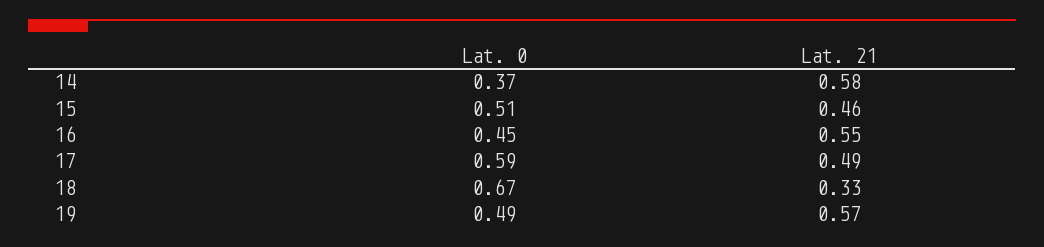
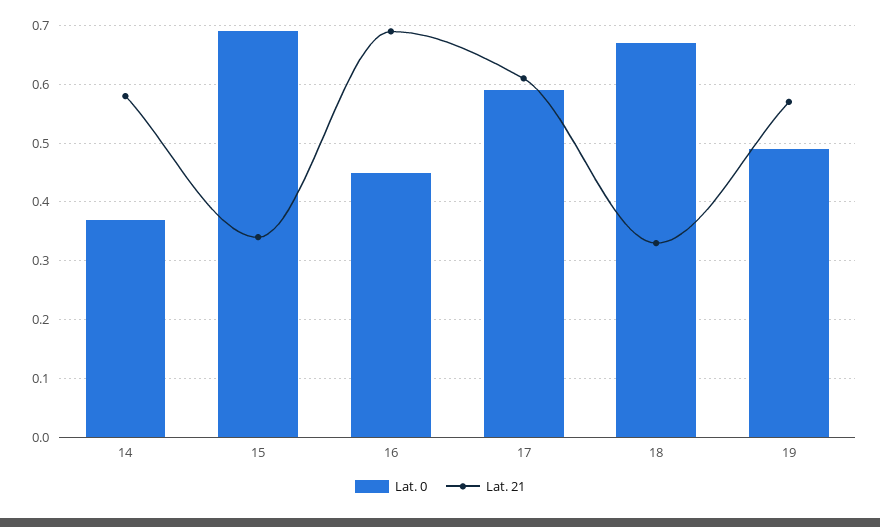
Lat. 0, 15: 0.51 -> 0.7
Lat. 21, 15: 0.46 -> 0.35
Lat. 21, 16: 0.55 -> 0.7
Lat. 21, 17: 0.49 -> 0.6

